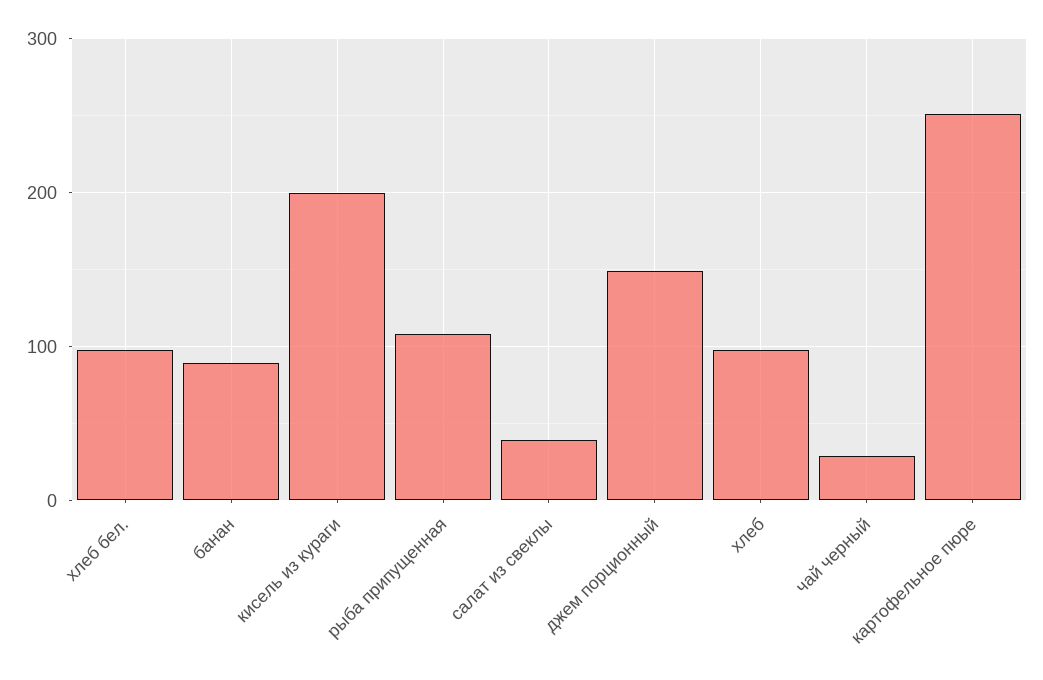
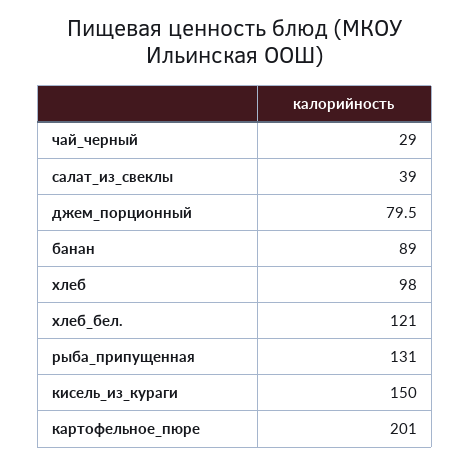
хлеб бел.: 100 -> 121
кисель из кураги: 200 -> 150
рыба припущенная: 110 -> 131
джем порционный: 150 -> 79.5
картофельное пюре: 250 -> 201

